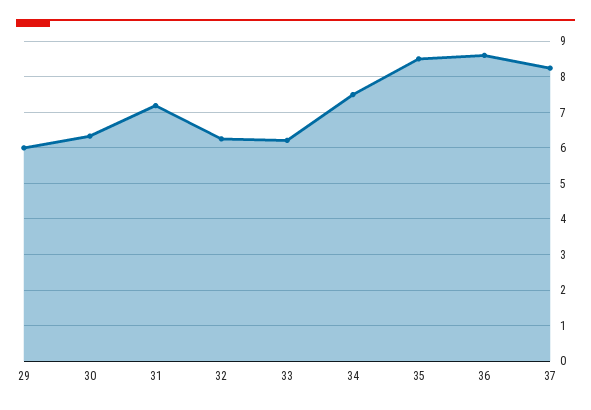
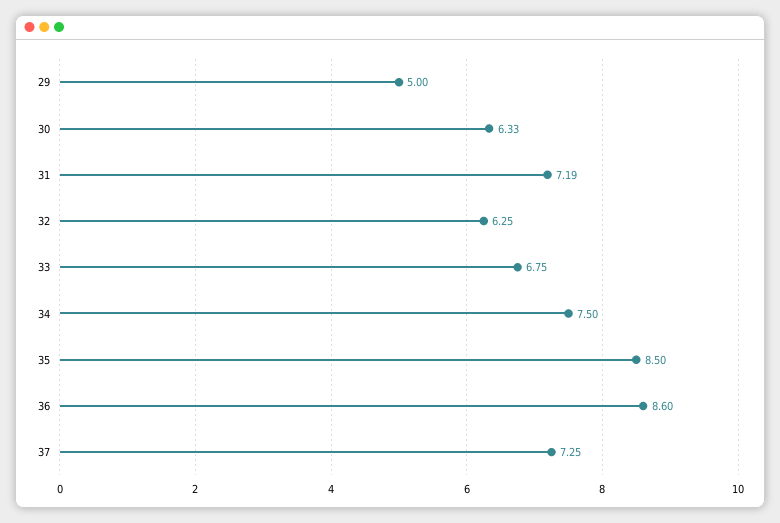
29: 6 -> 5
33: 6.2 -> 6.75
37: 8.2 -> 7.25

